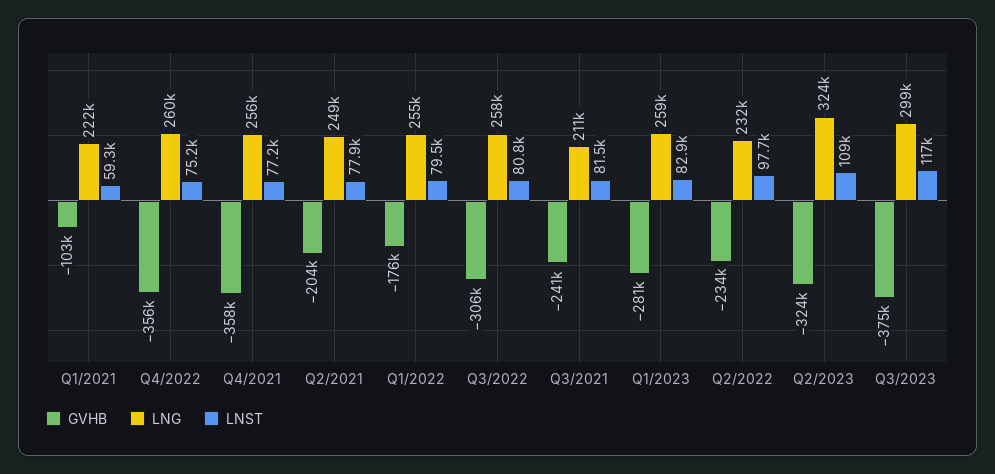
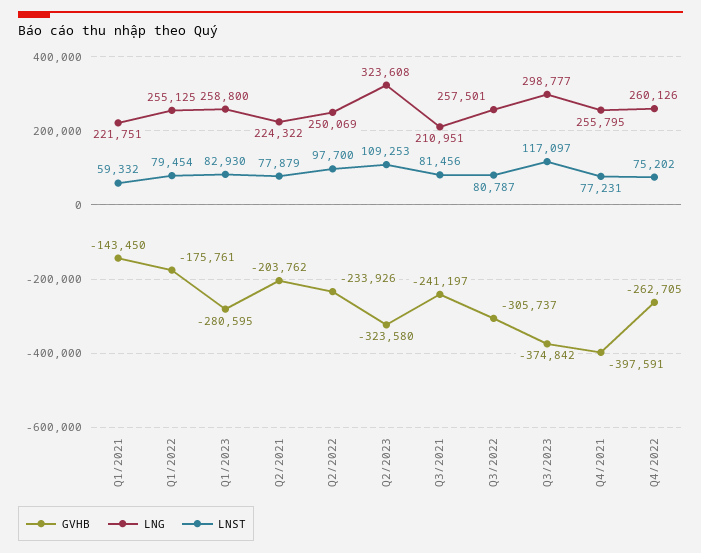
GVHB, Q1/2021: -103000 -> -143450
GVHB, Q4/2022: -356000 -> -262705
GVHB, Q4/2021: -358000 -> -397591
LNG, Q2/2021: 249000 -> 224322
LNG, Q2/2022: 232000 -> 250069

